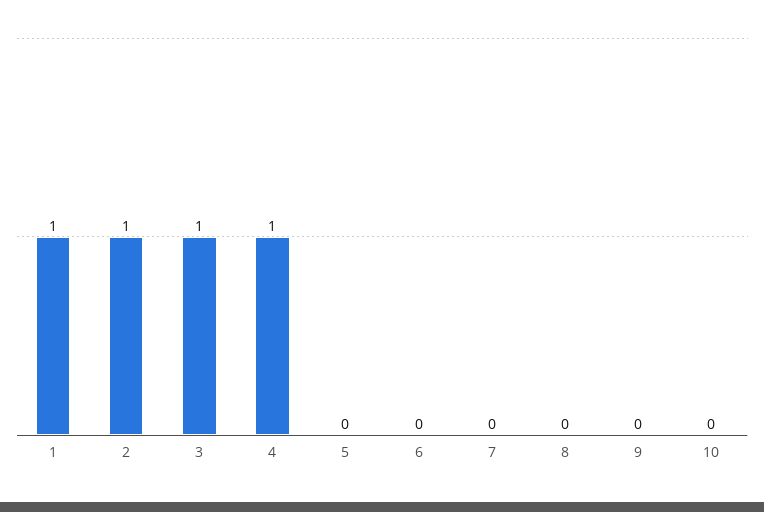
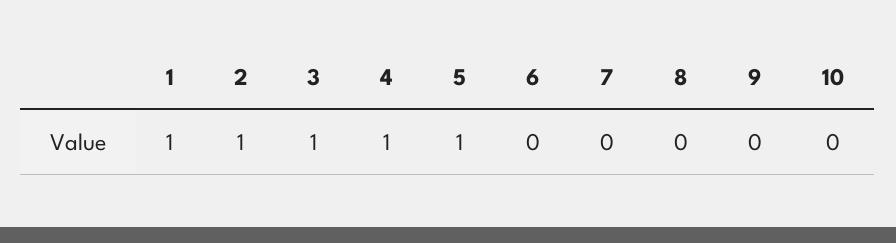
5: 0 -> 1

